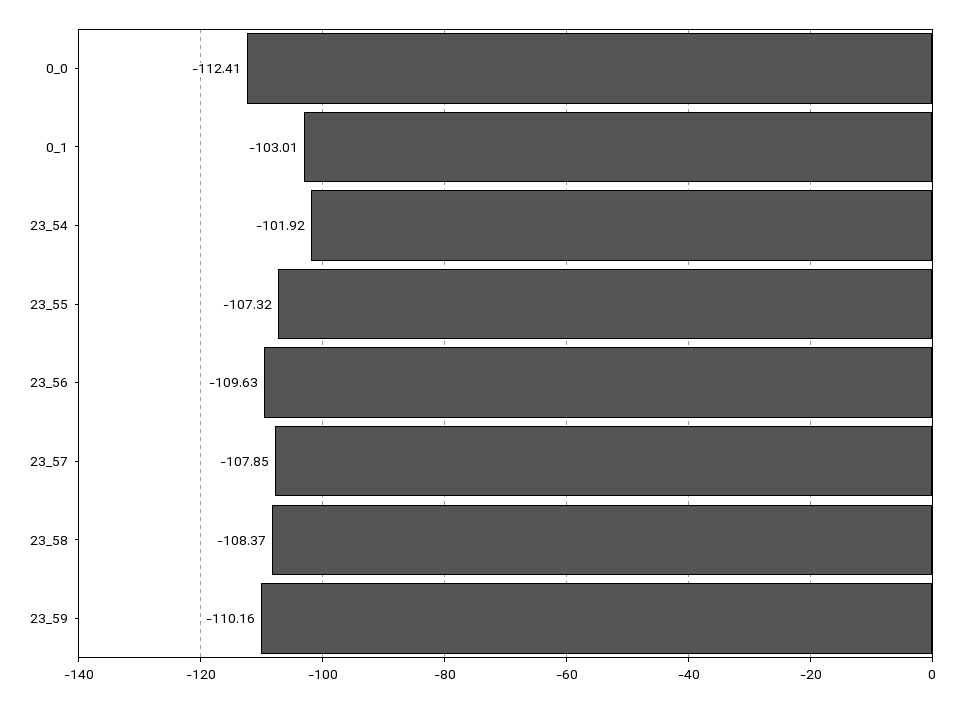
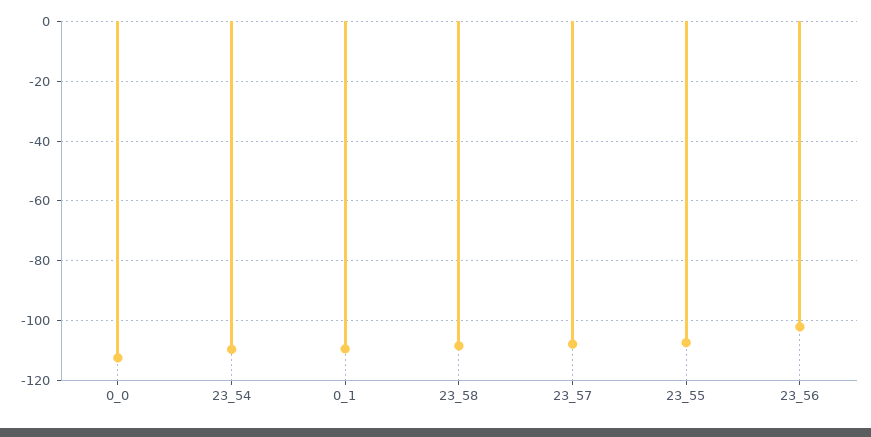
0_1: -103.01 -> -110
23_54: -101.92 -> -110
23_56: -109.63 -> -102.5
23_59: -110.16 -> none

